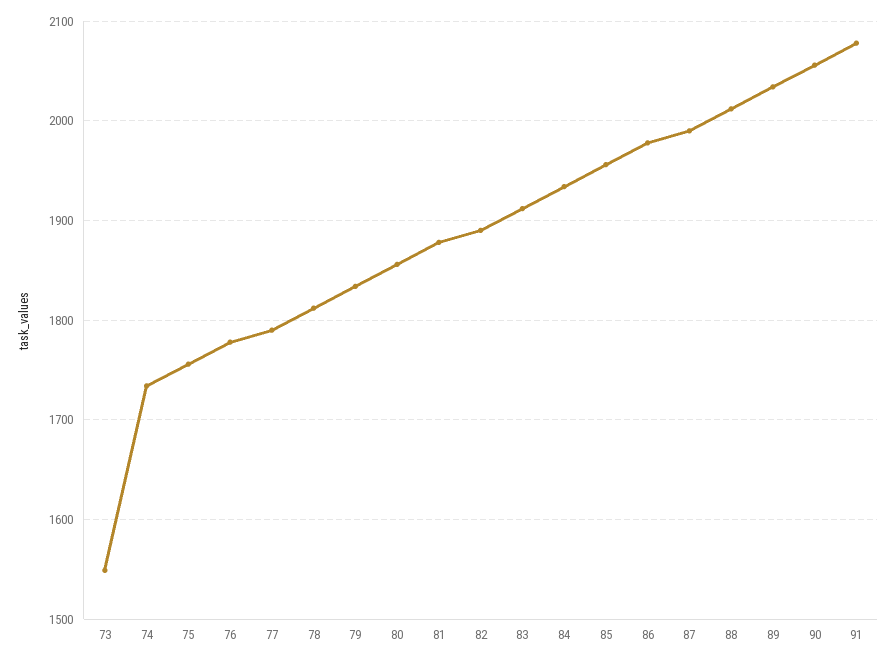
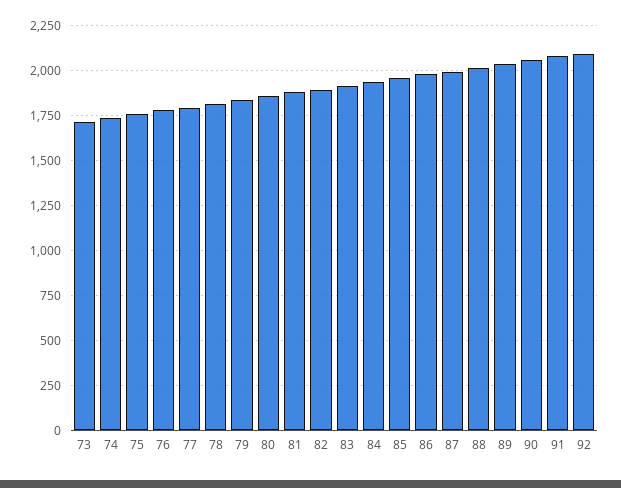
73: 1550 -> 1700
92: none -> 2100

